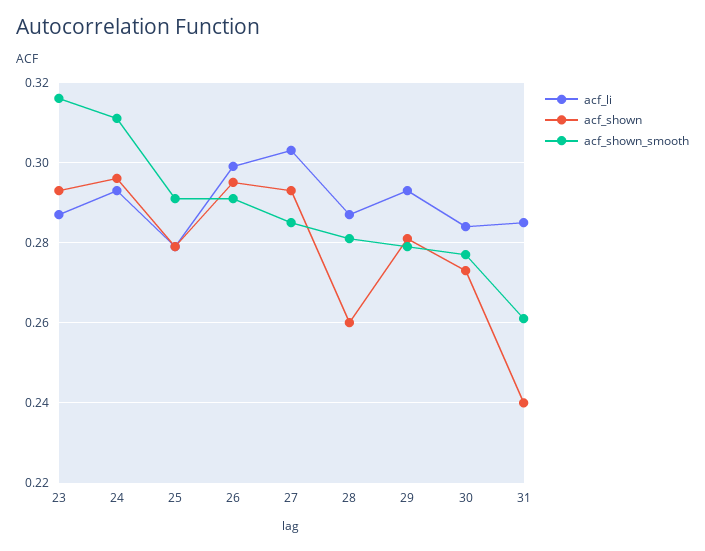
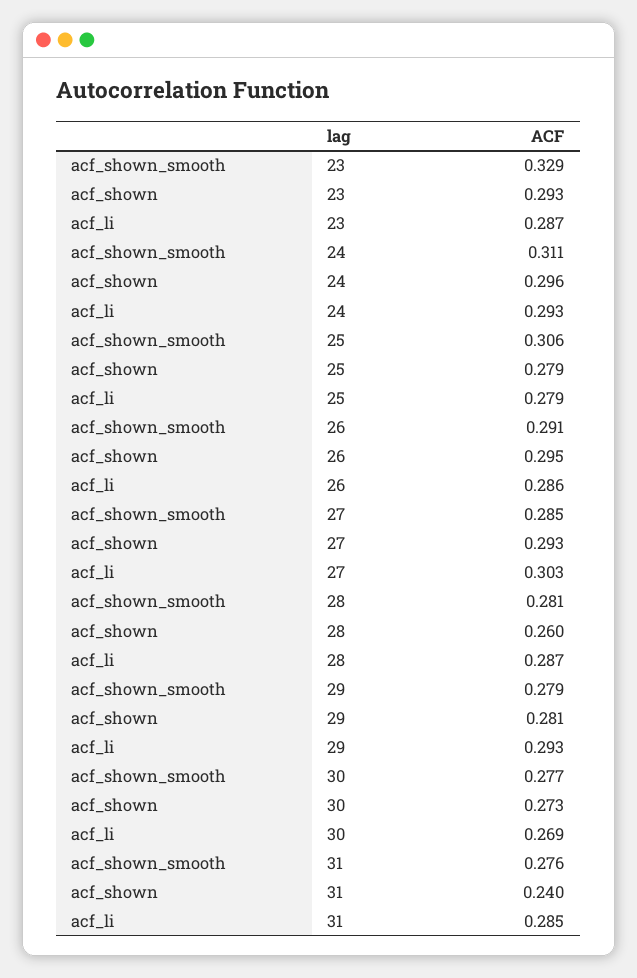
acf_shown_smooth, 23: 0.315 -> 0.329
acf_shown_smooth, 25: 0.29 -> 0.306
acf_li, 26: 0.3 -> 0.286
acf_li, 30: 0.285 -> 0.269
acf_shown_smooth, 31: 0.26 -> 0.276

